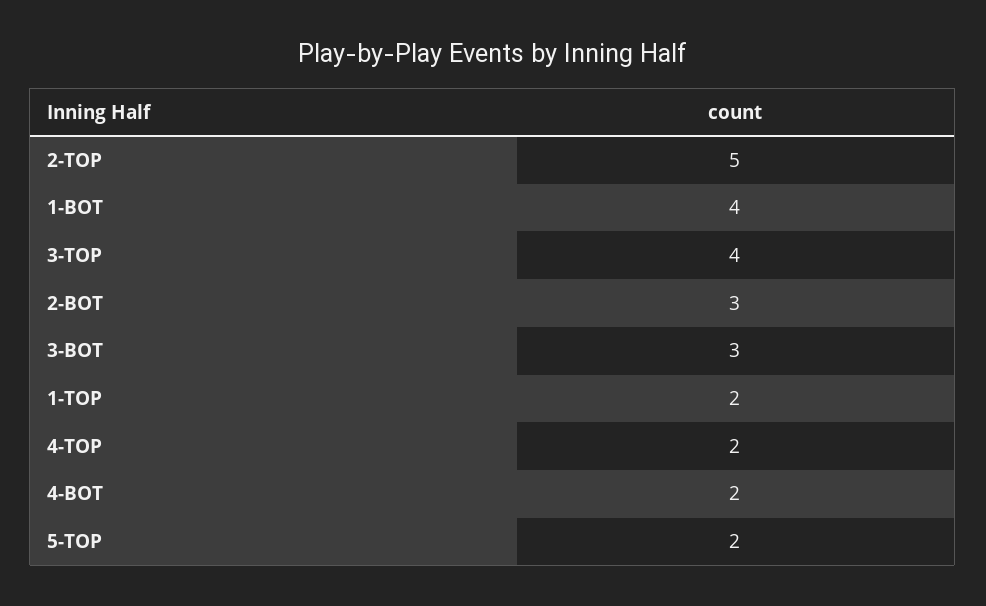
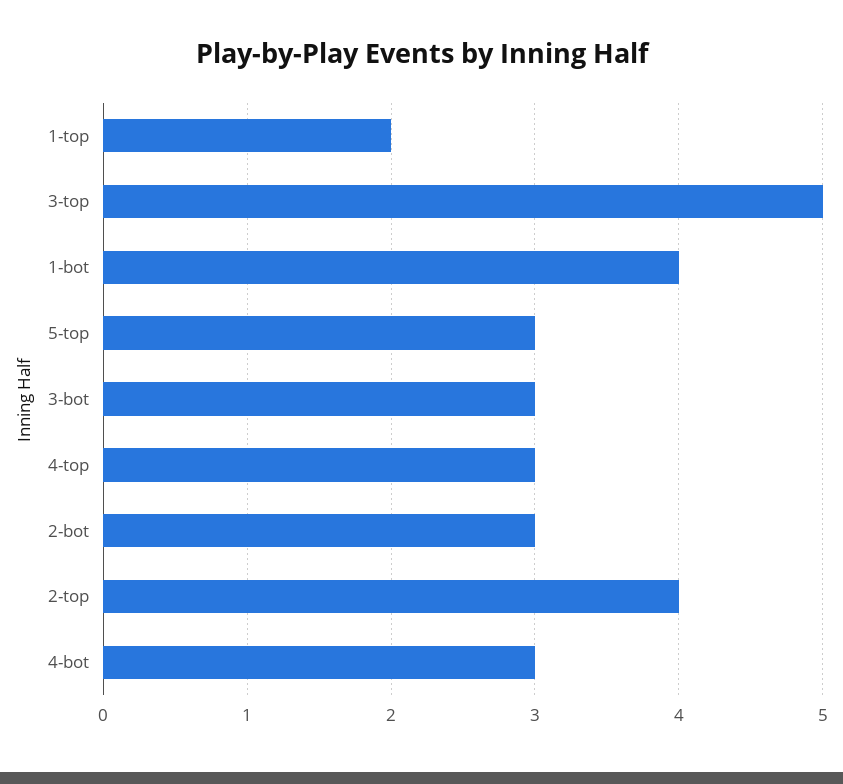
2-TOP: 5 -> 4
3-TOP: 4 -> 5
4-TOP: 2 -> 3
4-BOT: 2 -> 3
5-TOP: 2 -> 3

